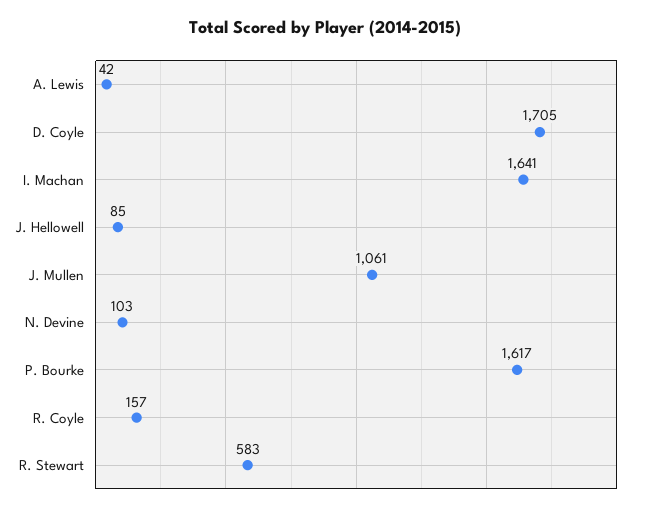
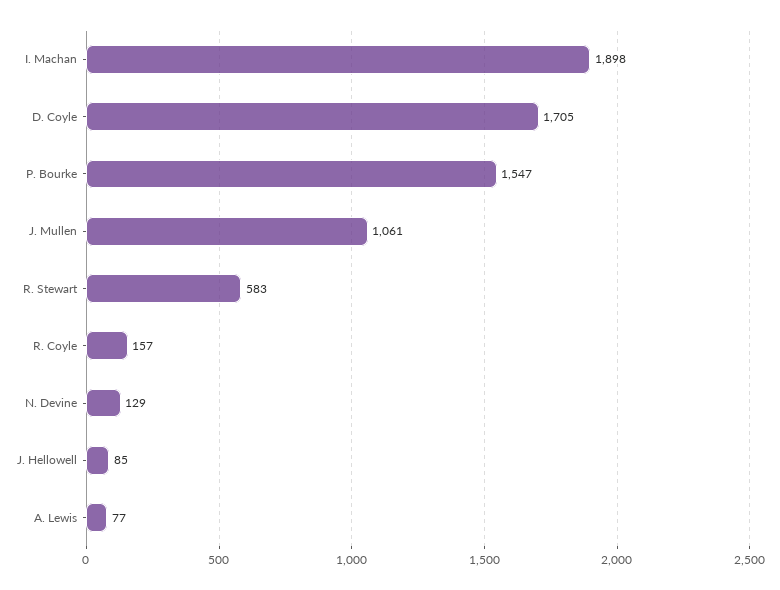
A. Lewis: 42 -> 77
I. Machan: 1641 -> 1898
N. Devine: 103 -> 129
P. Bourke: 1617 -> 1547

